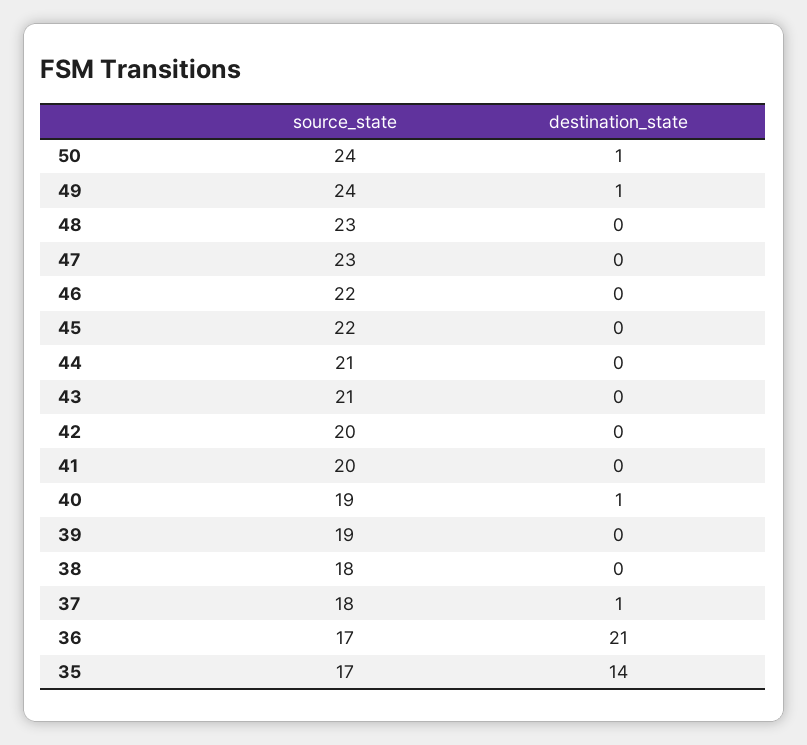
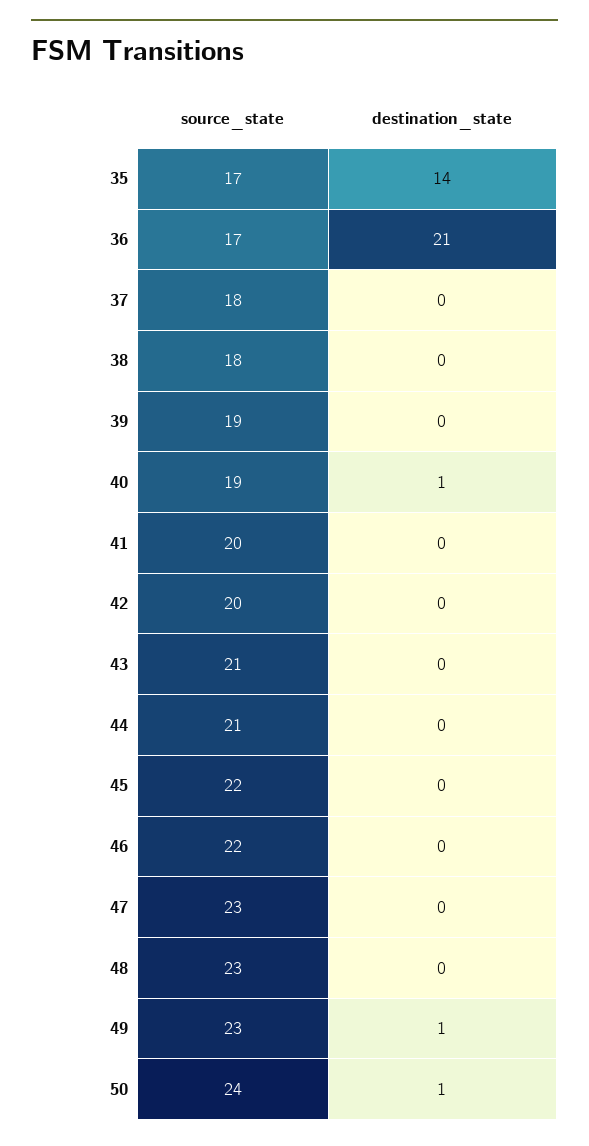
source_state, 49: 24 -> 23
destination_state, 37: 1 -> 0

